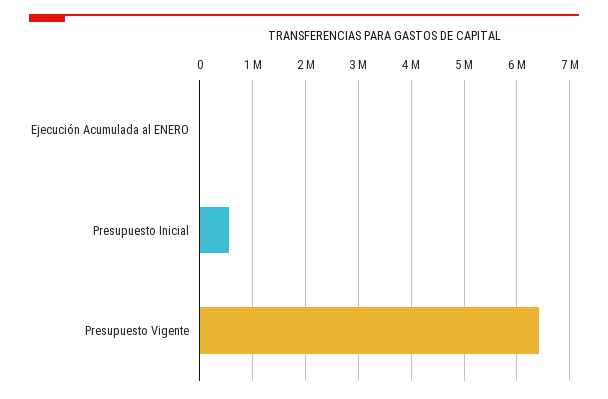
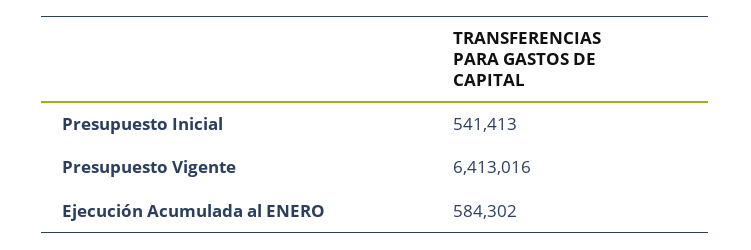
Ejecución Acumulada al ENERO: 0 -> 584302

